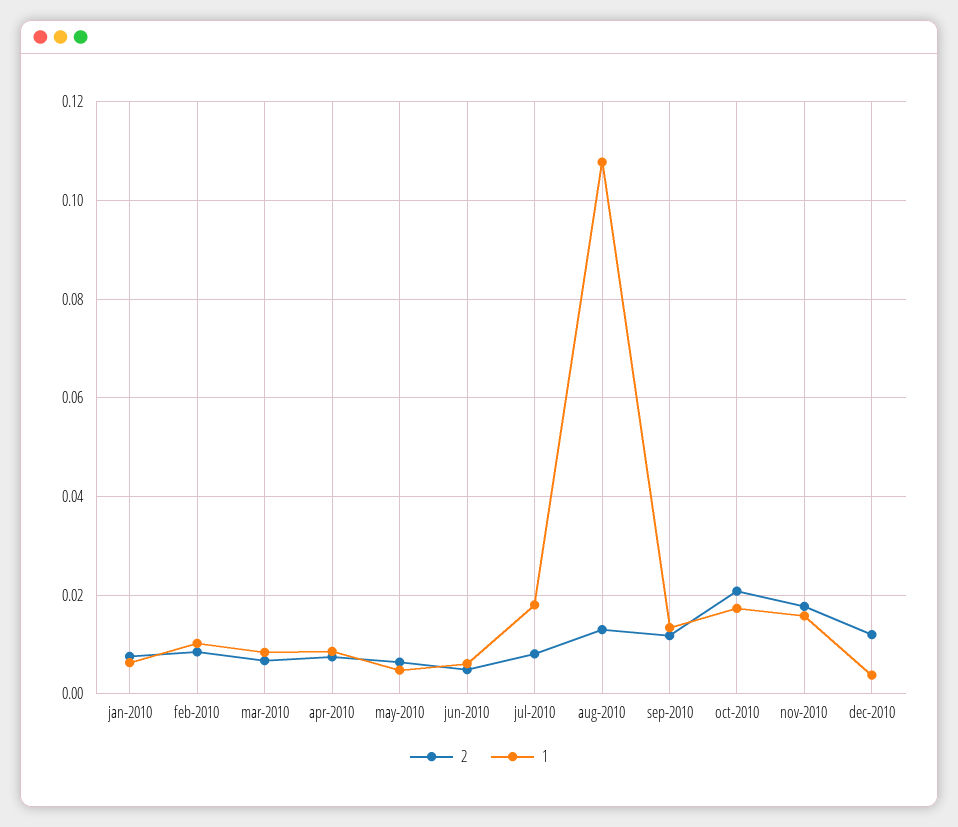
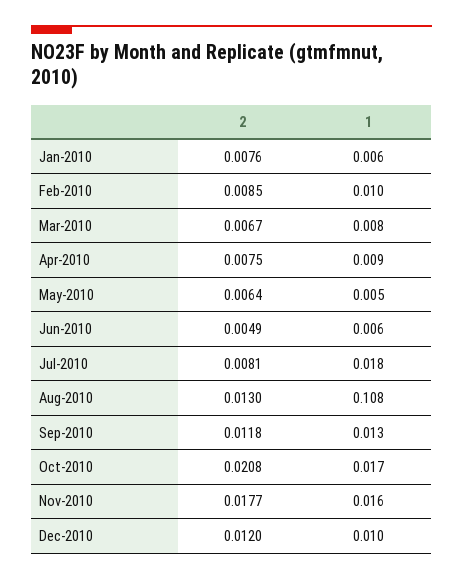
1, dec-2010: 0.004 -> 0.01

